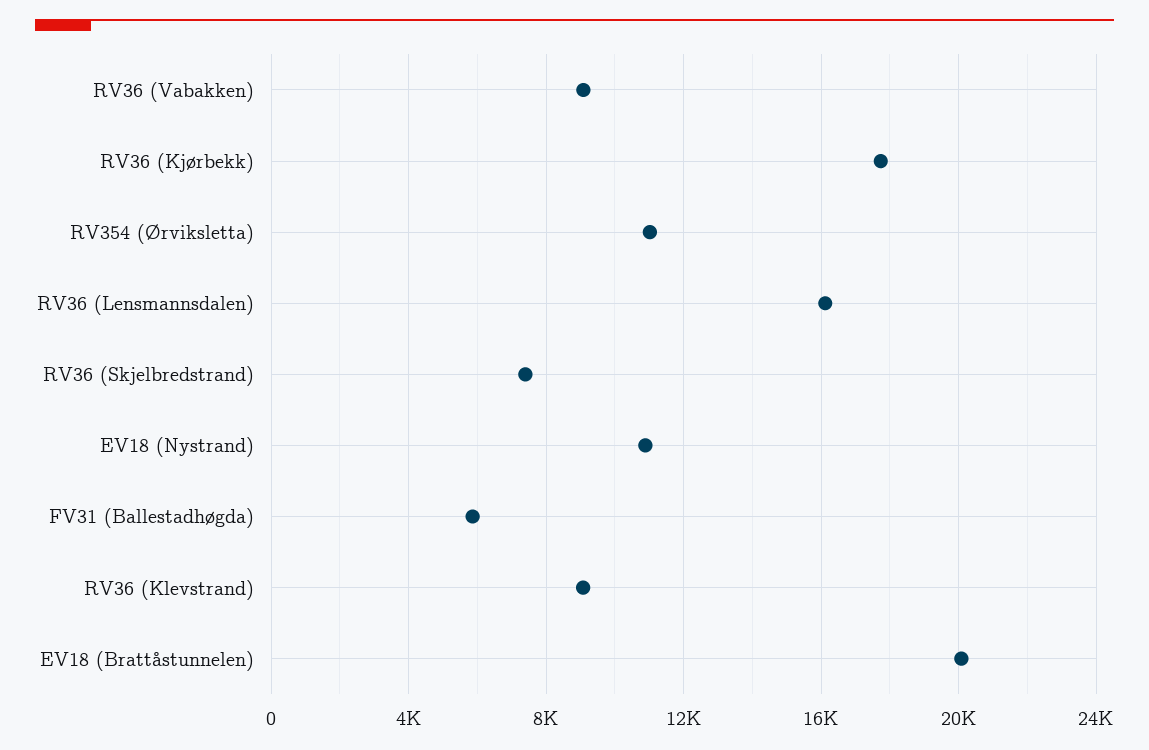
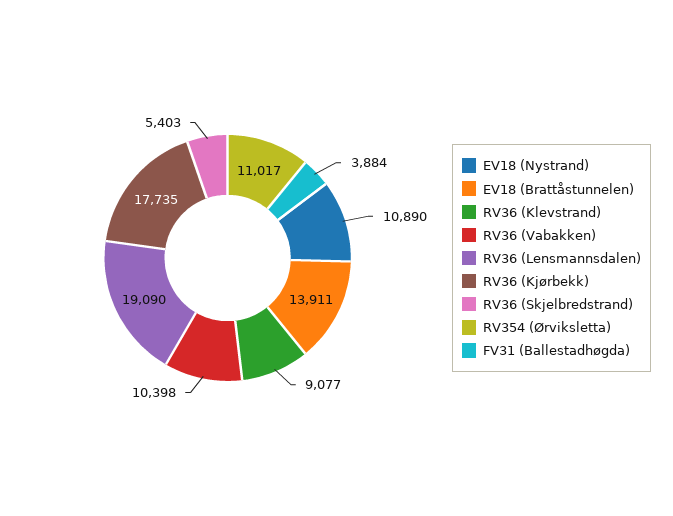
RV36 (Vabakken): 9000 -> 10398
RV36 (Lensmannsdalen): 16000 -> 19090
RV36 (Skjelbredstrand): 7500 -> 5403
FV31 (Ballestadhøgda): 6000 -> 3884
EV18 (Brattåstunnelen): 20000 -> 13911

